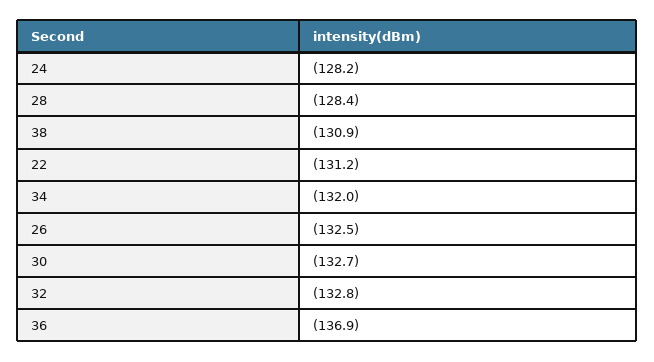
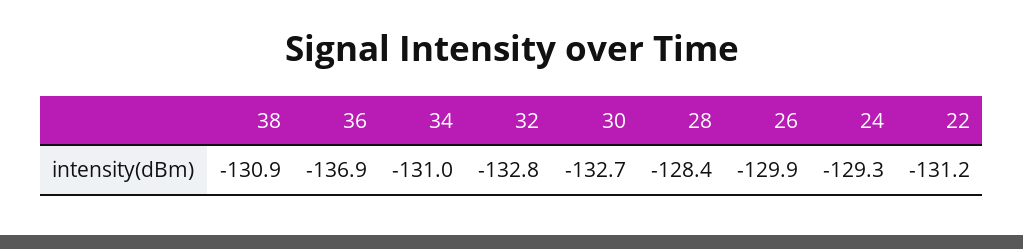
24: -128.2 -> -129.3
34: -132 -> -131
26: -132.5 -> -129.9

